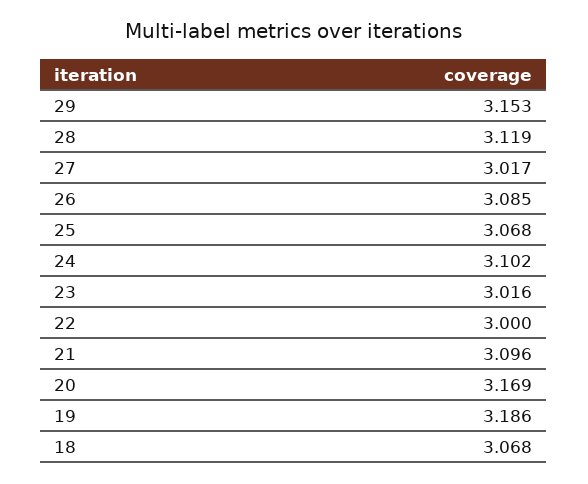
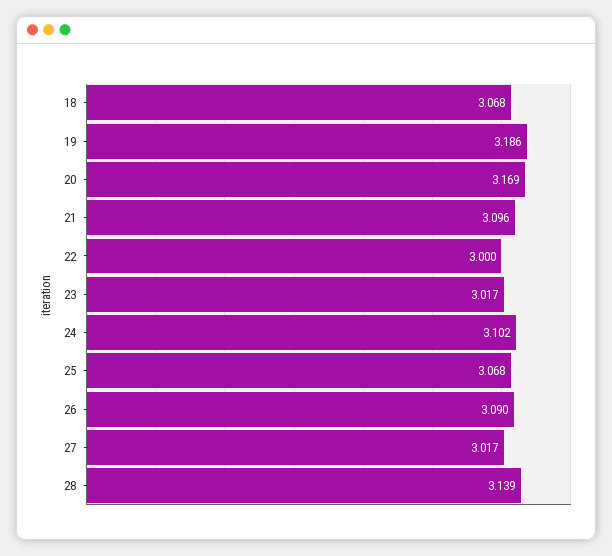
29: 3.153 -> none
28: 3.119 -> 3.139
26: 3.085 -> 3.09
23: 3.016 -> 3.017

